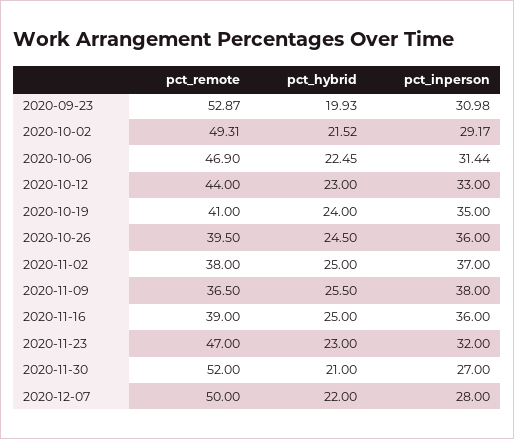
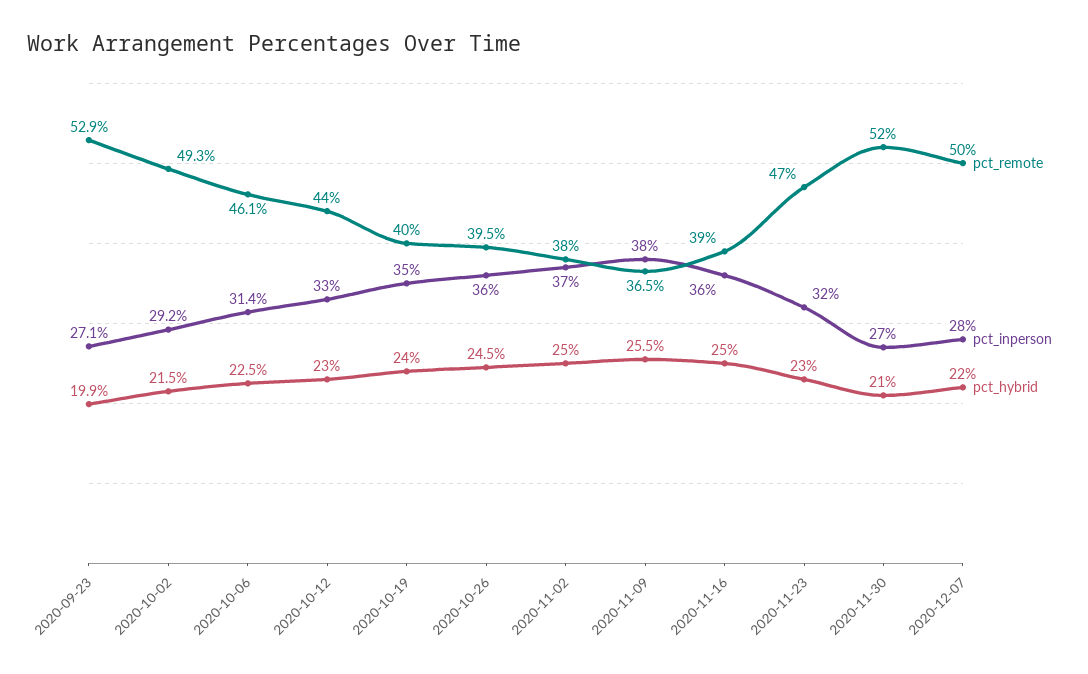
pct_inperson, 2020-09-23: 30.98 -> 27.1
pct_remote, 2020-10-06: 46.9 -> 46.1
pct_remote, 2020-10-19: 41 -> 40

